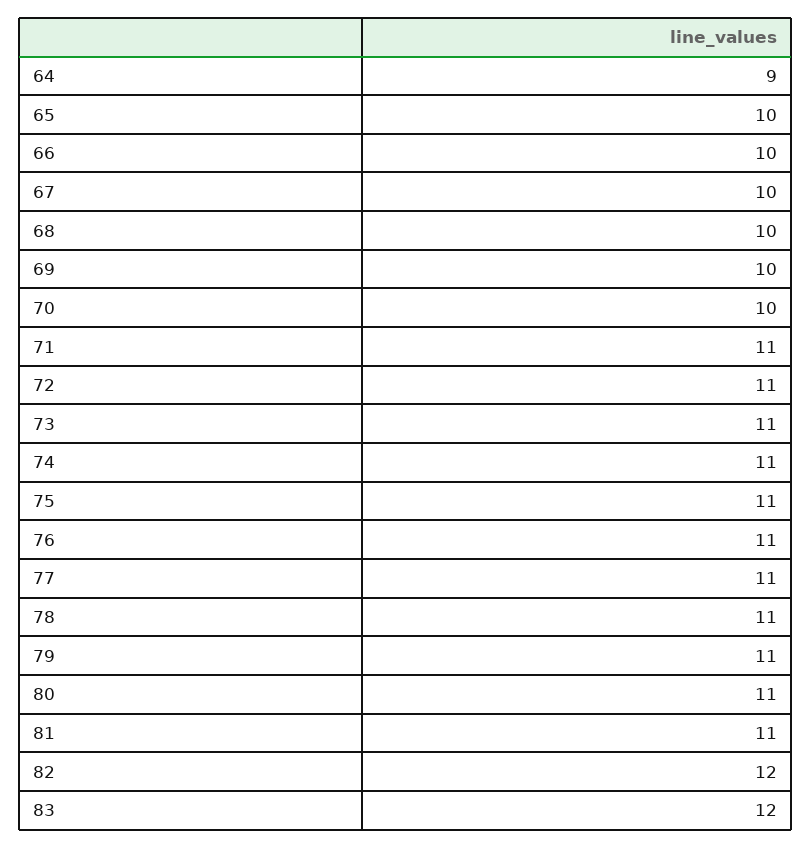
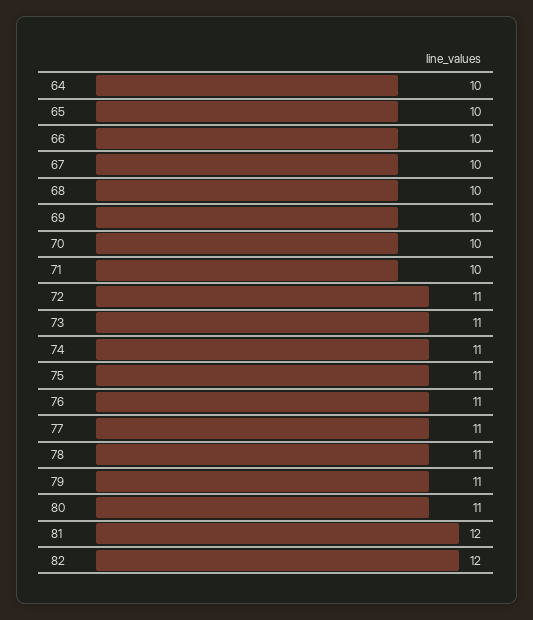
64: 9 -> 10
71: 11 -> 10
81: 11 -> 12
83: 12 -> none

